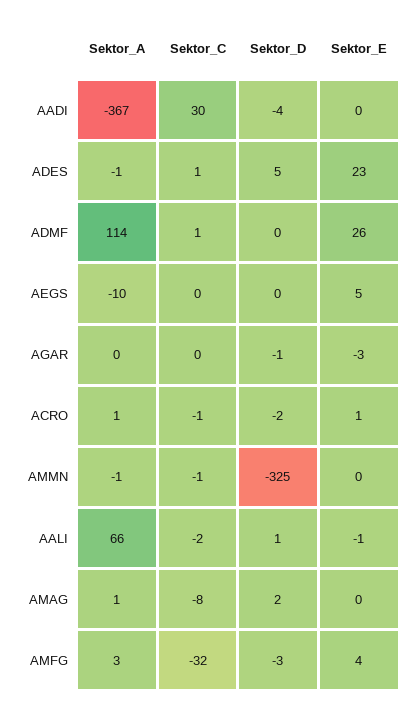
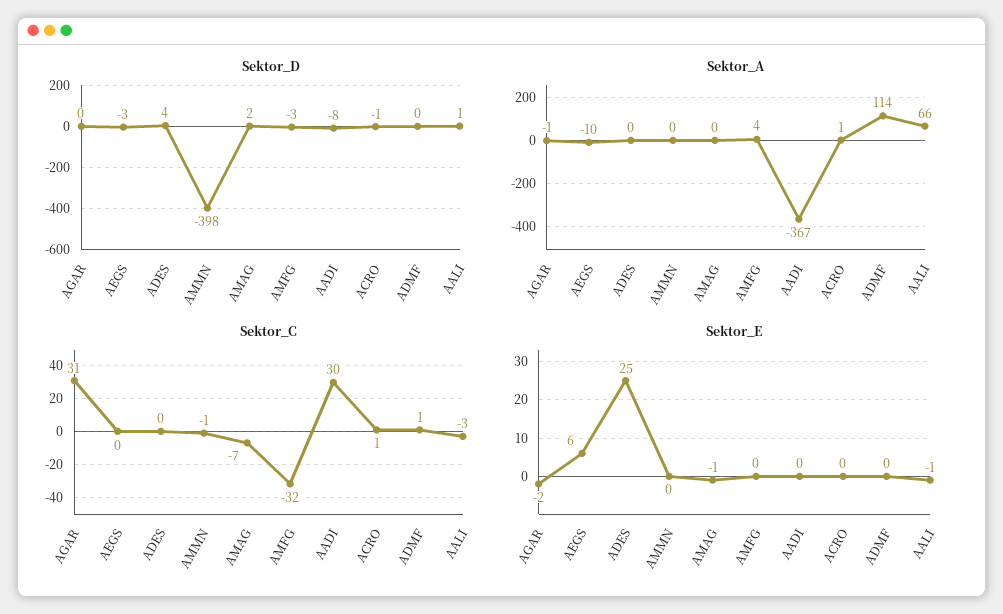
Sektor_D, AADI: -4 -> -8
Sektor_A, ADES: -1 -> 0
Sektor_C, ADES: 1 -> 0
Sektor_D, ADES: 5 -> 4
Sektor_E, ADES: 23 -> 25
Sektor_E, ADMF: 26 -> 0
Sektor_D, AEGS: 0 -> -3
Sektor_E, AEGS: 5 -> 6
Sektor_A, AGAR: 0 -> -1
Sektor_C, AGAR: 0 -> 31
Sektor_D, AGAR: -1 -> 0
Sektor_E, AGAR: -3 -> -2
Sektor_C, ACRO: -1 -> 1
Sektor_D, ACRO: -2 -> -1
Sektor_E, ACRO: 1 -> 0
Sektor_A, AMMN: -1 -> 0
Sektor_D, AMMN: -325 -> -398
Sektor_C, AALI: -2 -> -3
Sektor_A, AMAG: 1 -> 0
Sektor_C, AMAG: -8 -> -7
Sektor_E, AMAG: 0 -> -1
Sektor_A, AMFG: 3 -> 4
Sektor_E, AMFG: 4 -> 0

